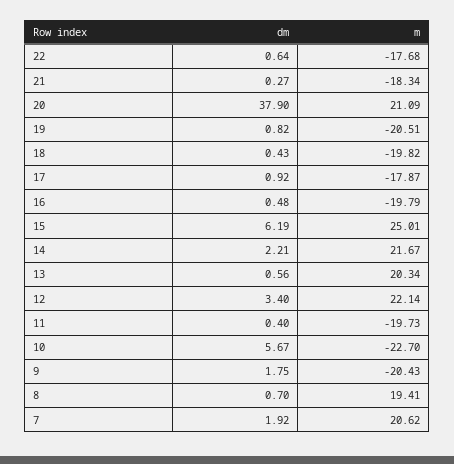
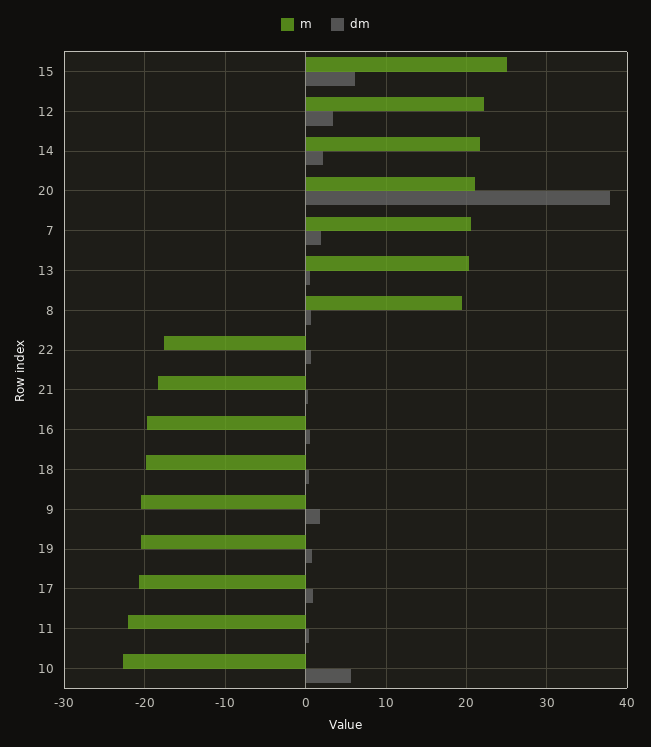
m, 17: -17.87 -> -21
m, 11: -19.73 -> -22

